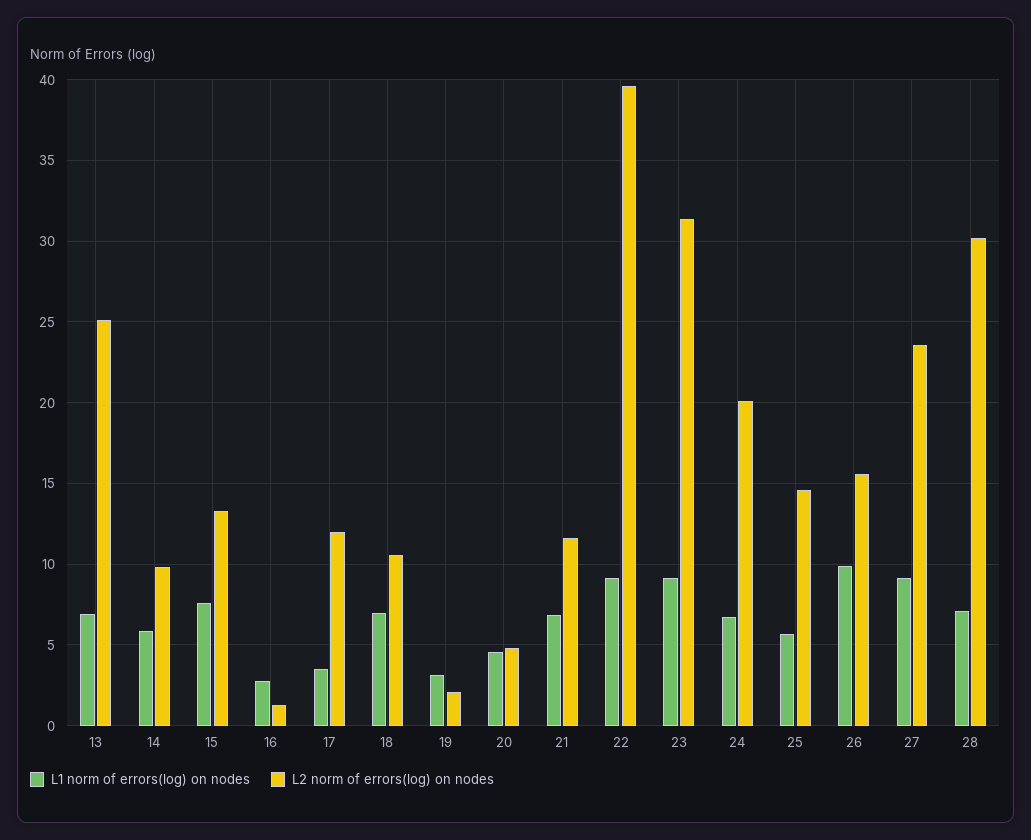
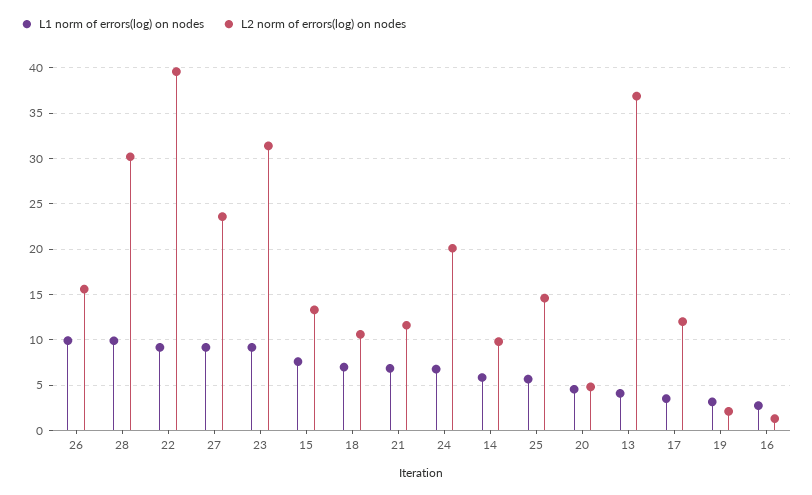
L1 norm of errors(log) on nodes, 13: 7 -> 4
L2 norm of errors(log) on nodes, 13: 25 -> 37
L1 norm of errors(log) on nodes, 28: 7 -> 10

